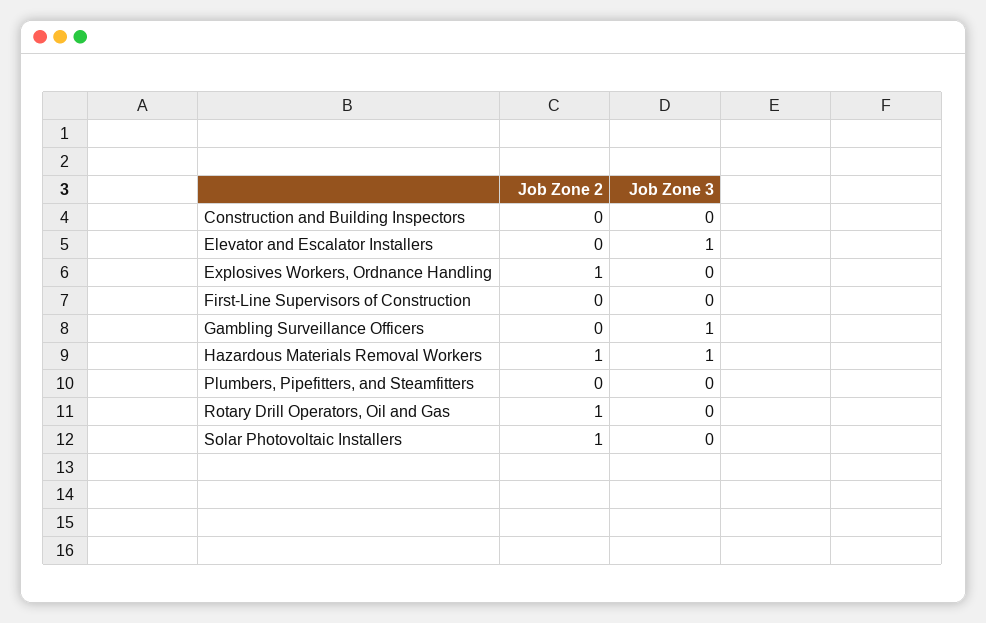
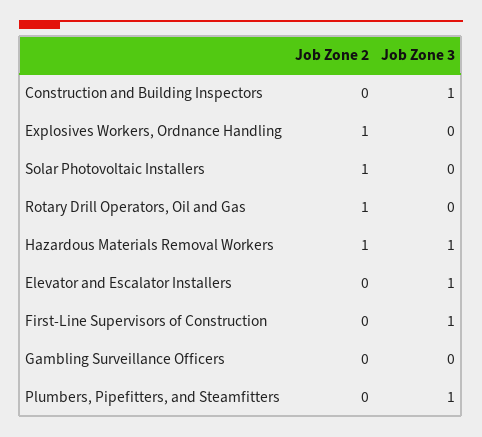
Job Zone 3, Construction and Building Inspectors: 0 -> 1
Job Zone 3, First-Line Supervisors of Construction: 0 -> 1
Job Zone 3, Gambling Surveillance Officers: 1 -> 0
Job Zone 3, Plumbers, Pipefitters, and Steamfitters: 0 -> 1

